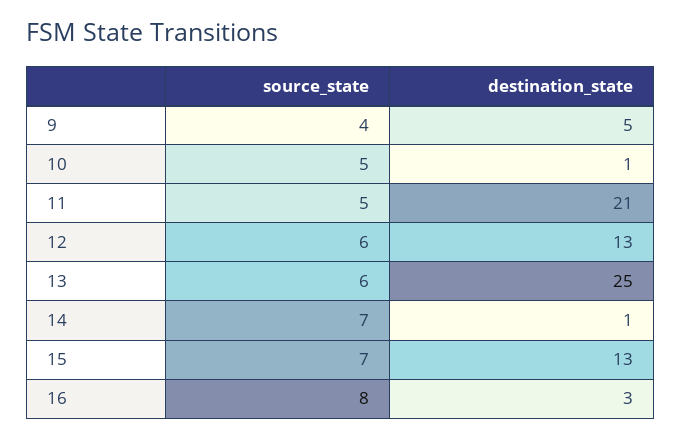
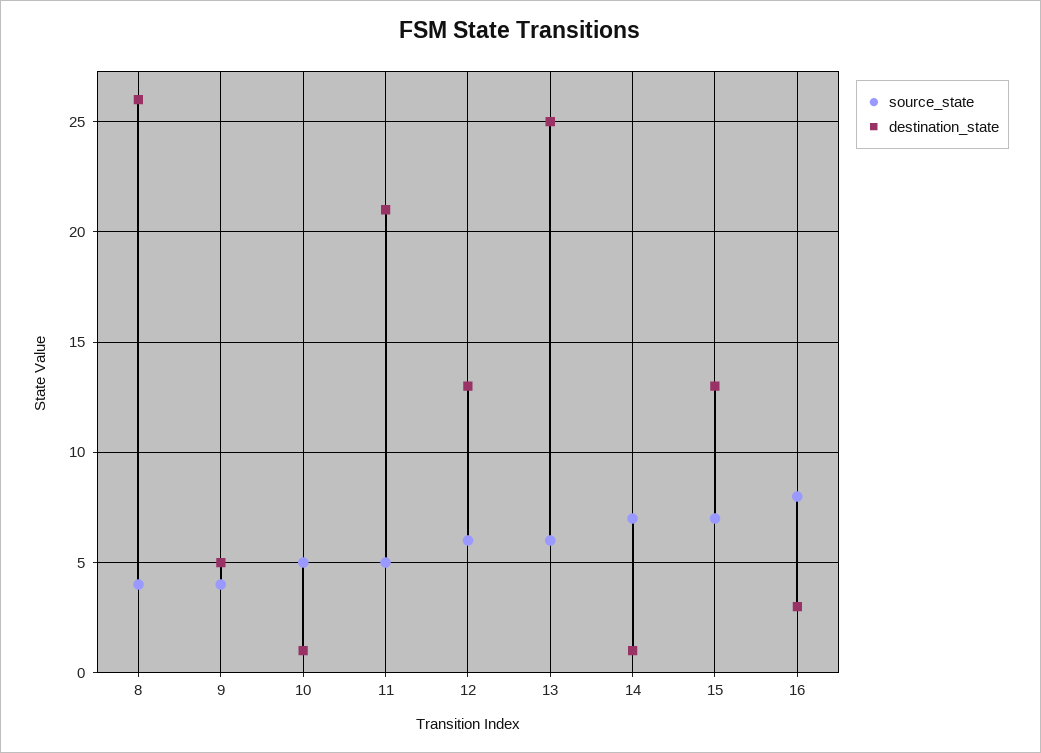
source_state, 8: none -> 4
destination_state, 8: none -> 26

